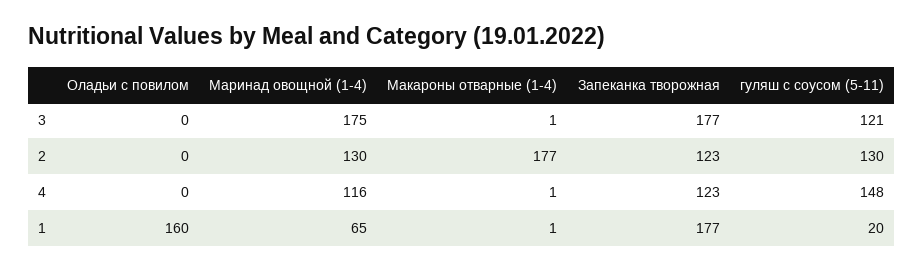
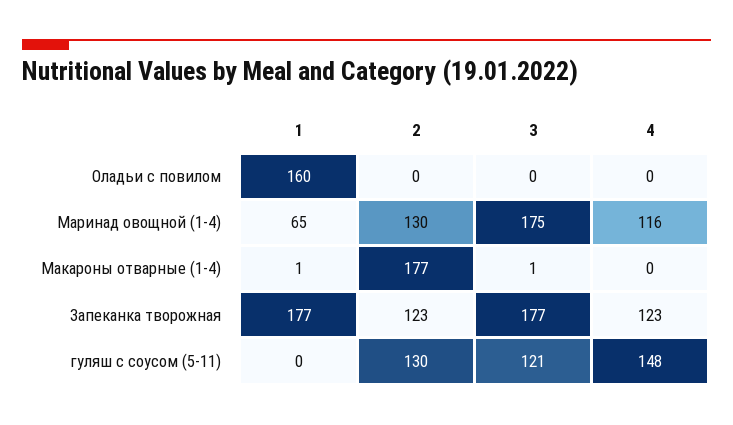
Макароны отварные (1-4), 4: 1 -> 0
гуляш с соусом (5-11), 1: 20 -> 0

